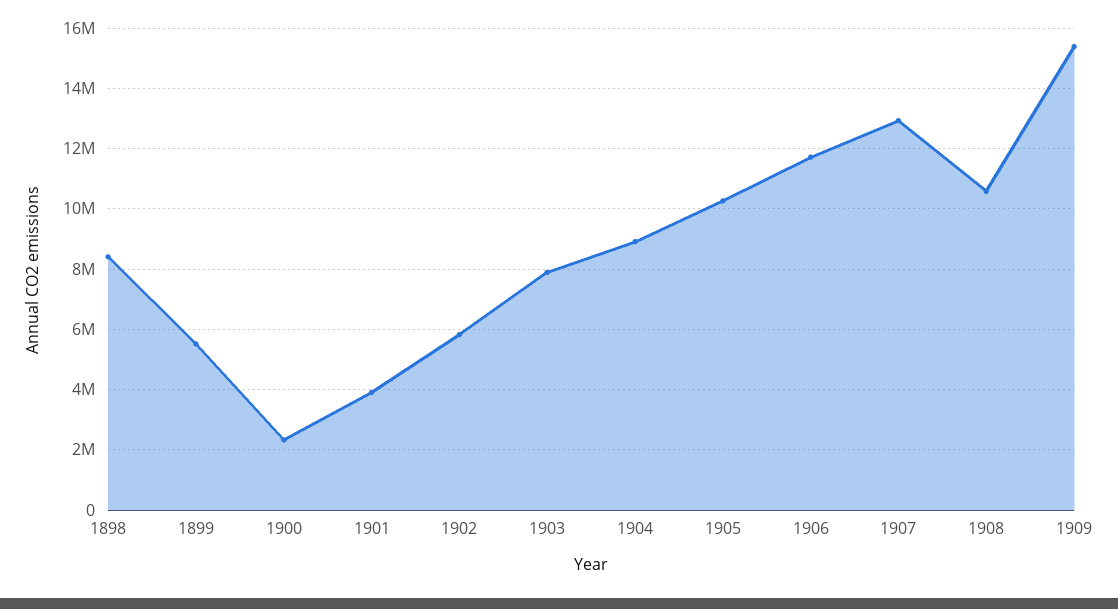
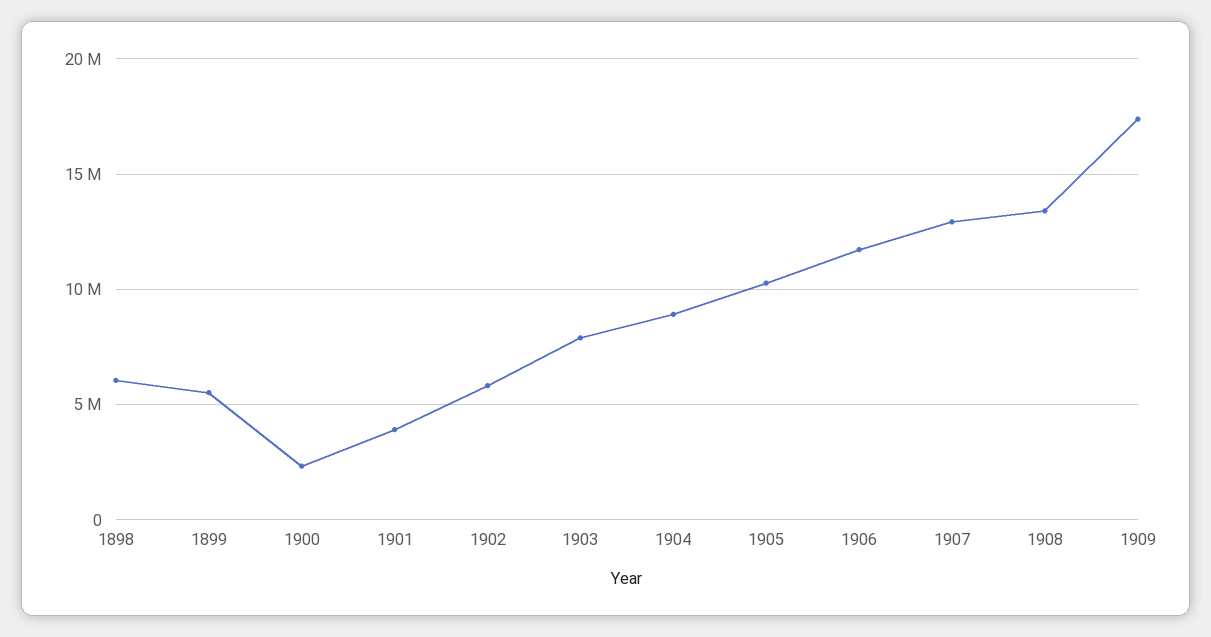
1898: 8400000 -> 6000000
1908: 10600000 -> 13500000
1909: 15400000 -> 17500000

